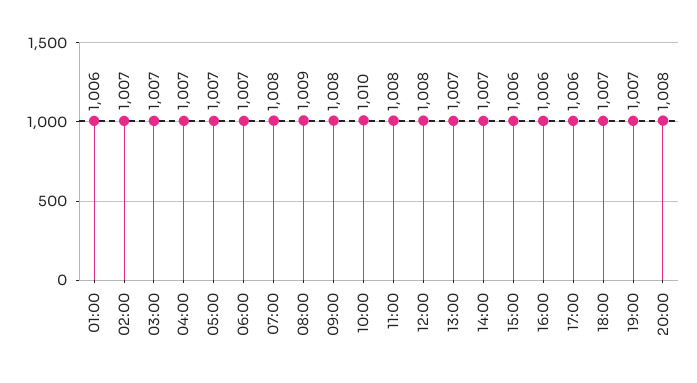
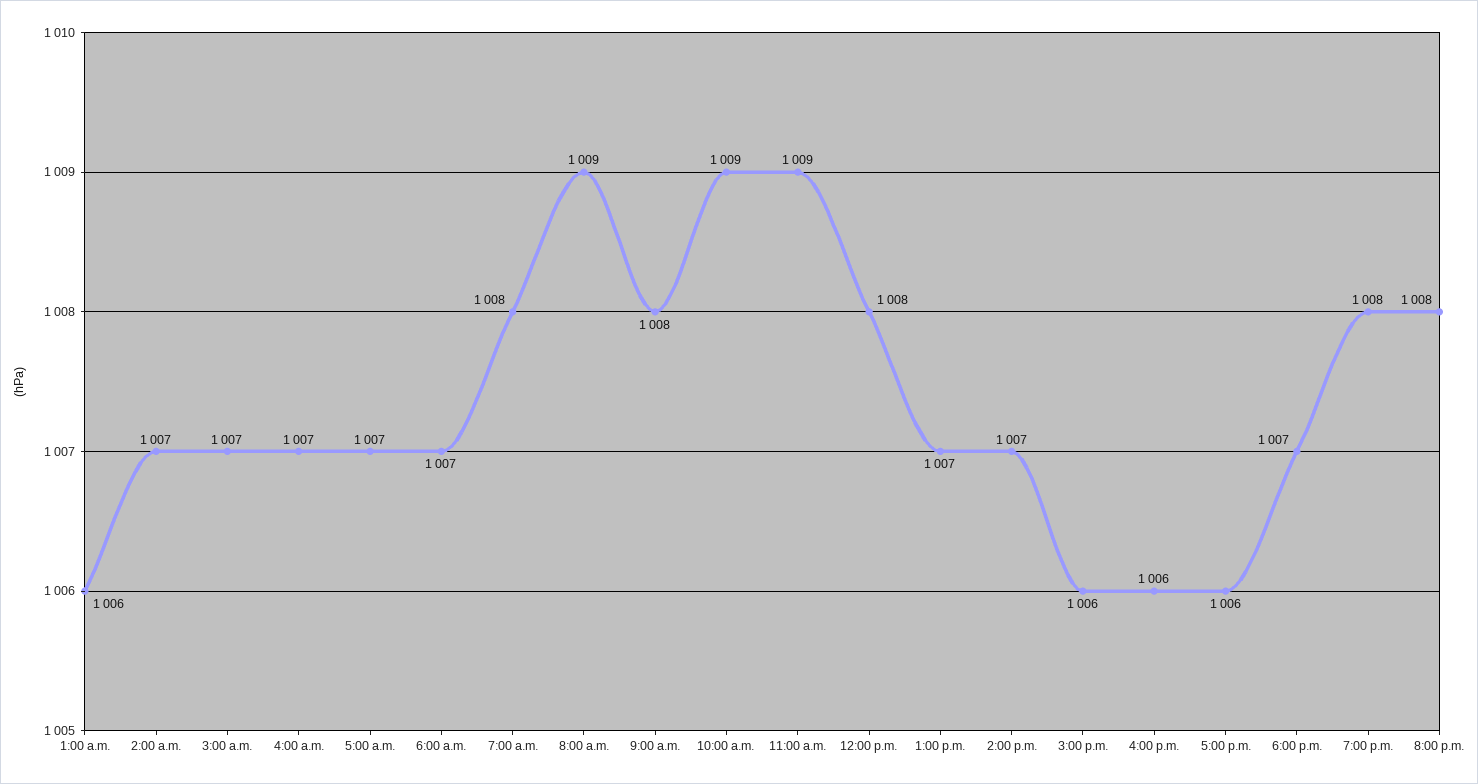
10:00: 1010 -> 1009
11:00: 1008 -> 1009
19:00: 1007 -> 1008

